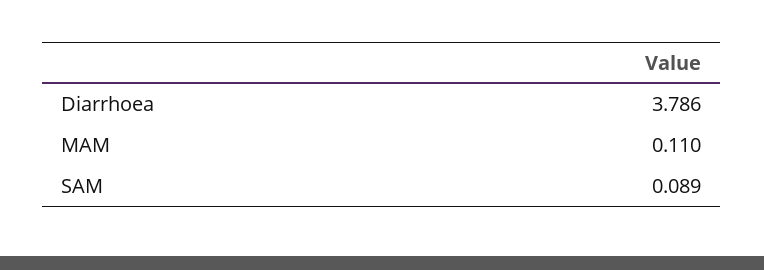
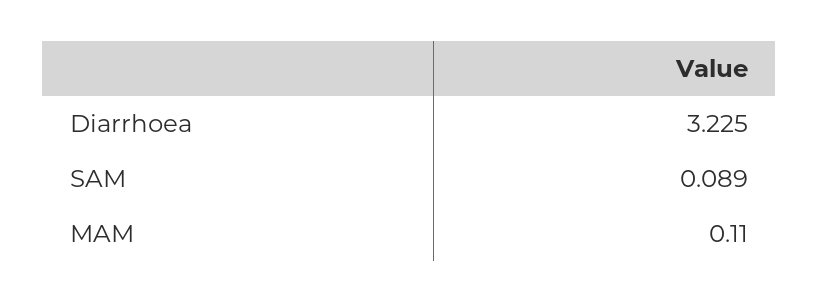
Diarrhoea: 3.786 -> 3.225

